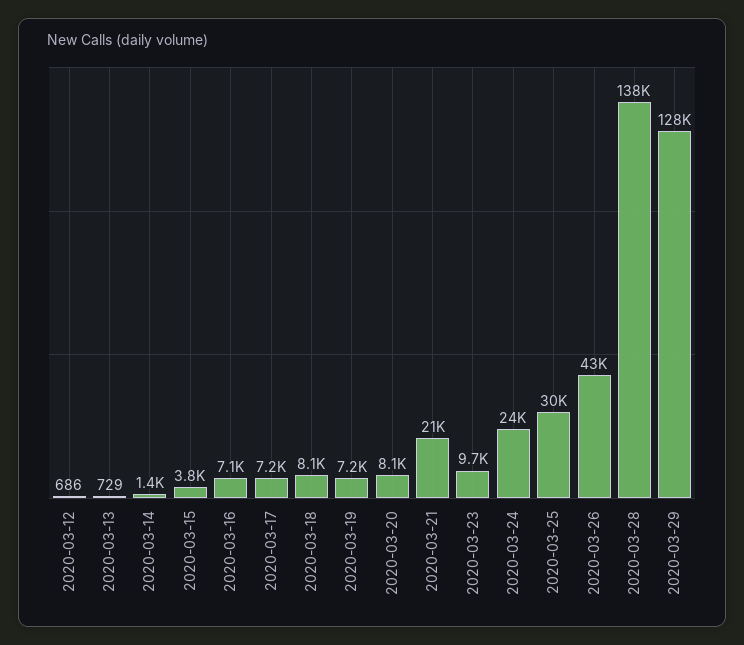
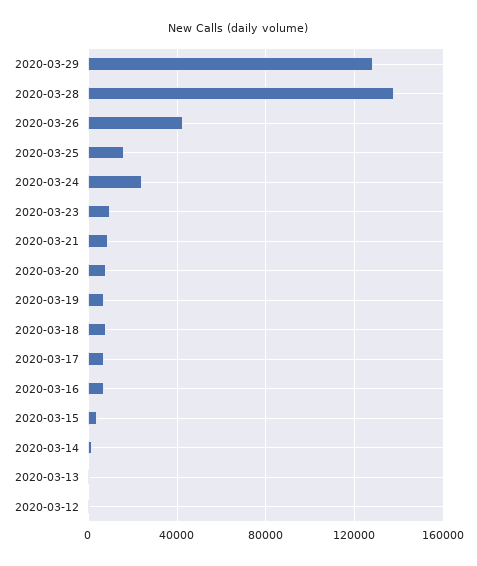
2020-03-21: 21000 -> 10000
2020-03-25: 30000 -> 15000

